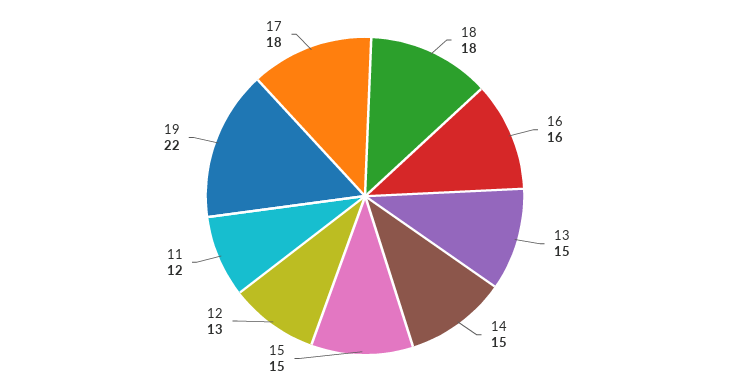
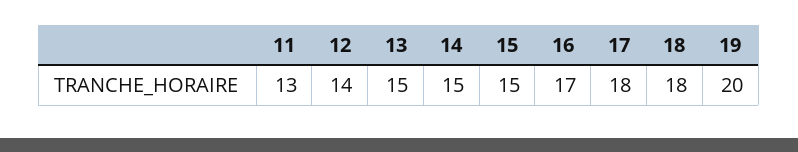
16: 16 -> 17
12: 13 -> 14
11: 12 -> 13
19: 22 -> 20

